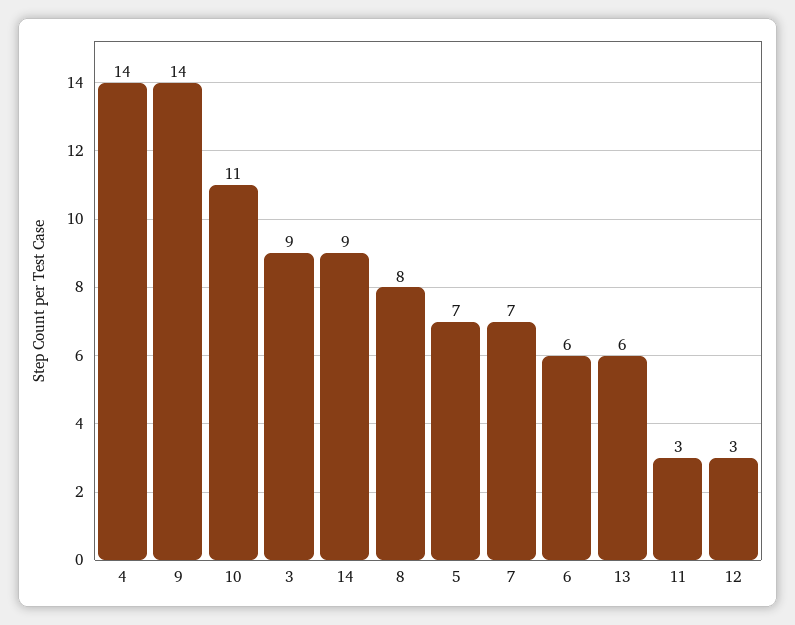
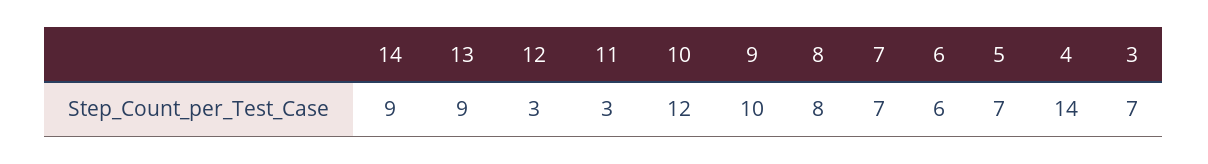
9: 14 -> 10
10: 11 -> 12
3: 9 -> 7
13: 6 -> 9

